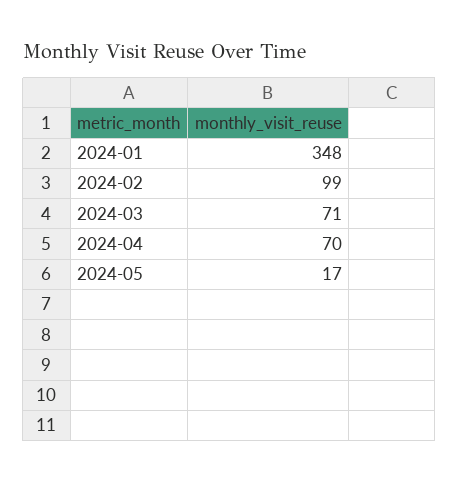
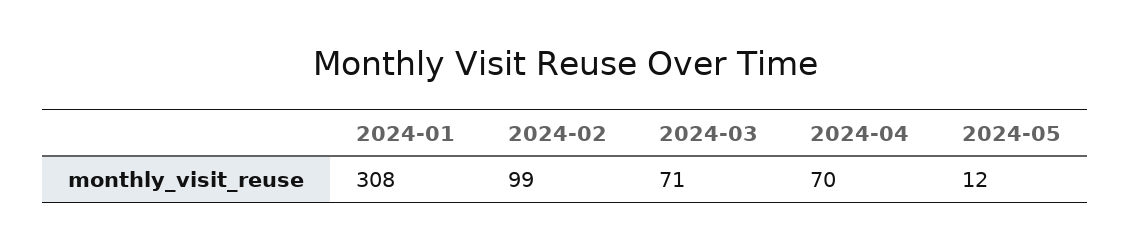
2024-01: 348 -> 308
2024-05: 17 -> 12

